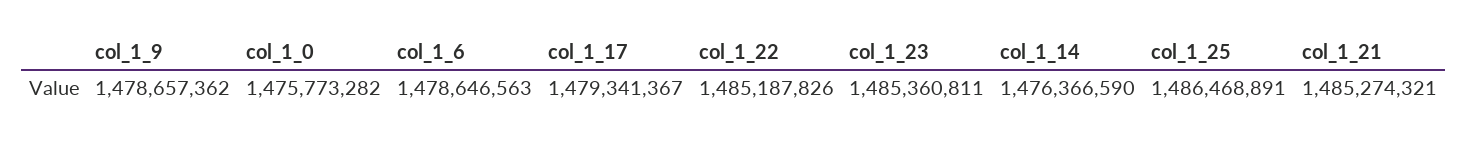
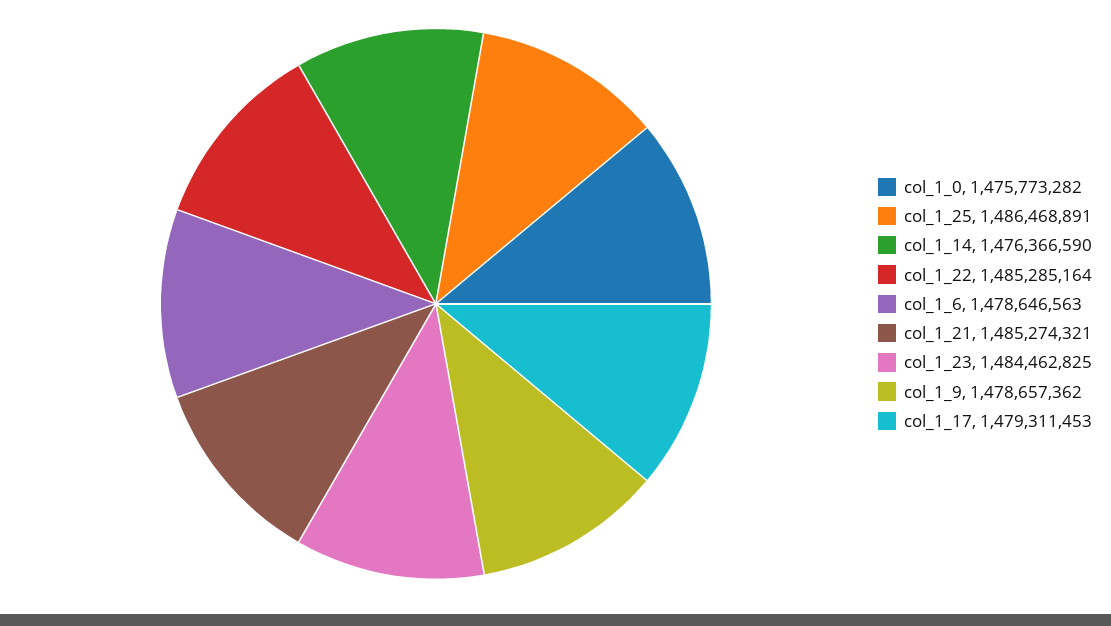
col_1_17: 1479341367 -> 1479311453
col_1_22: 1485187826 -> 1485285164
col_1_23: 1485360811 -> 1484462825

